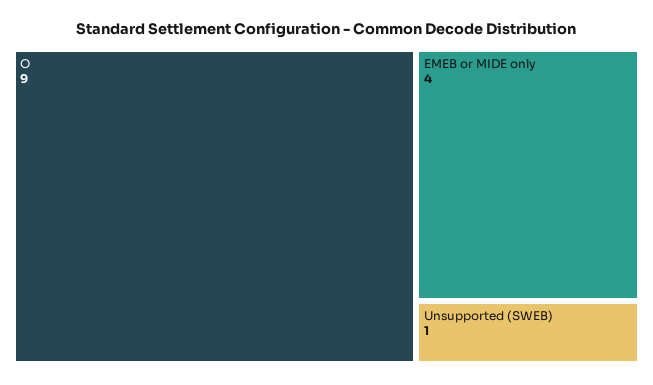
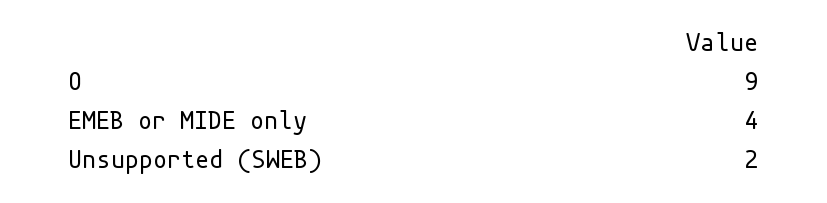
Unsupported (SWEB): 1 -> 2

